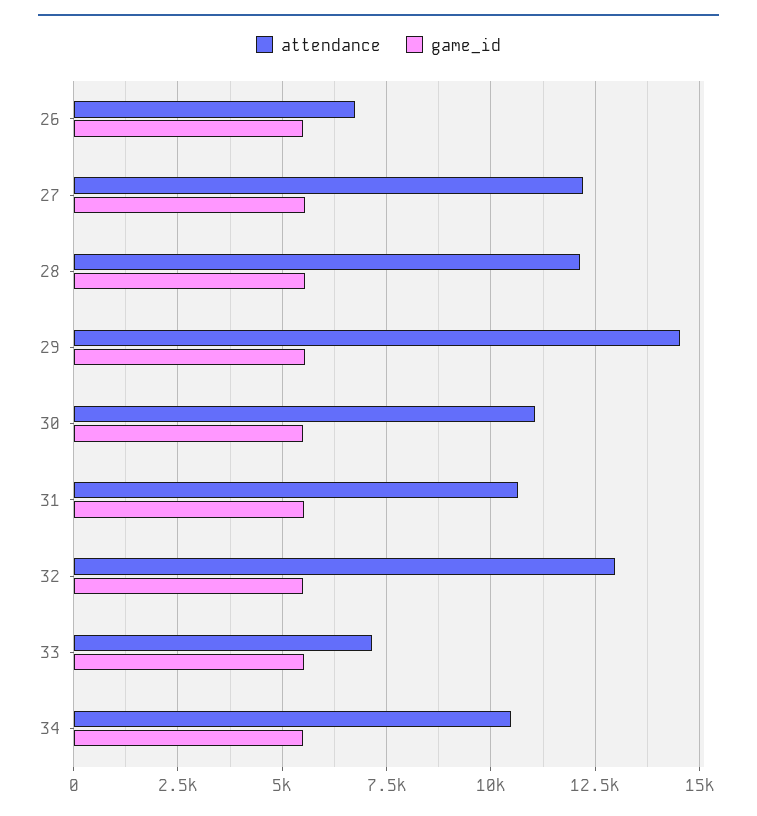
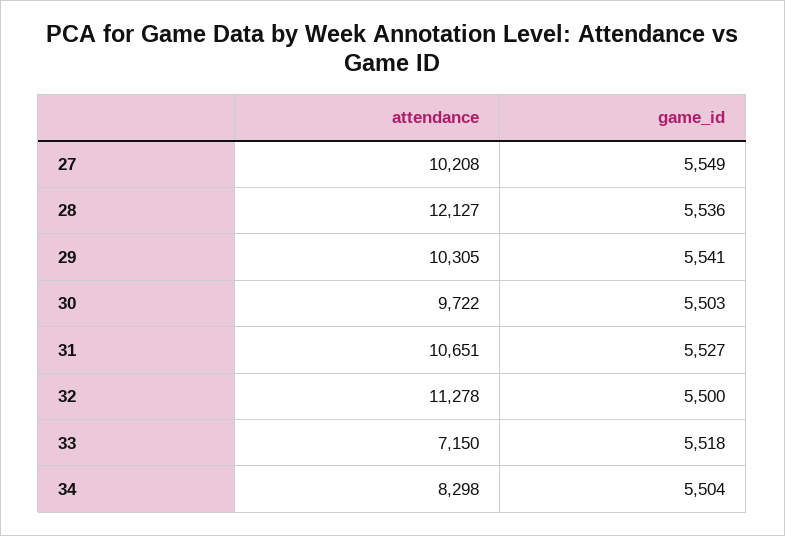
attendance, 26: 6750 -> none
game_id, 26: 5500 -> none
attendance, 27: 12250 -> 10208
attendance, 29: 14500 -> 10305
attendance, 30: 11000 -> 9722
attendance, 32: 13000 -> 11278
attendance, 34: 10500 -> 8298

